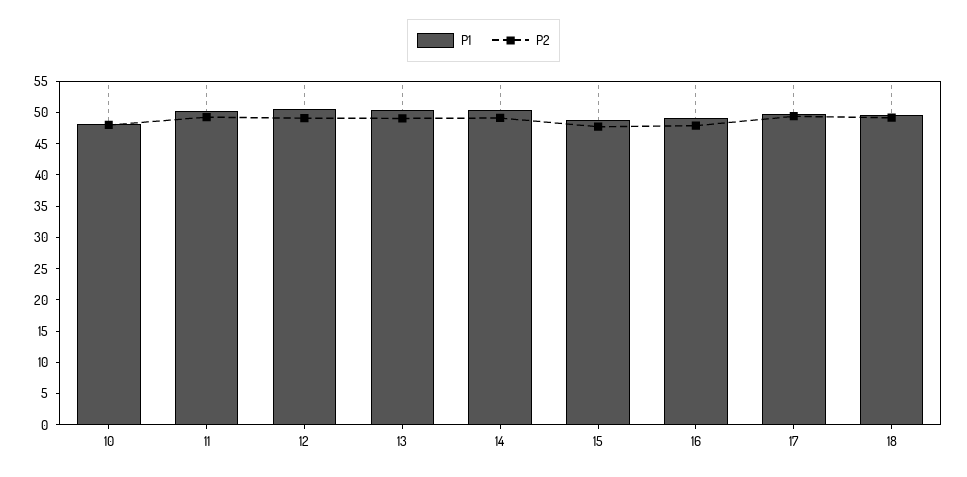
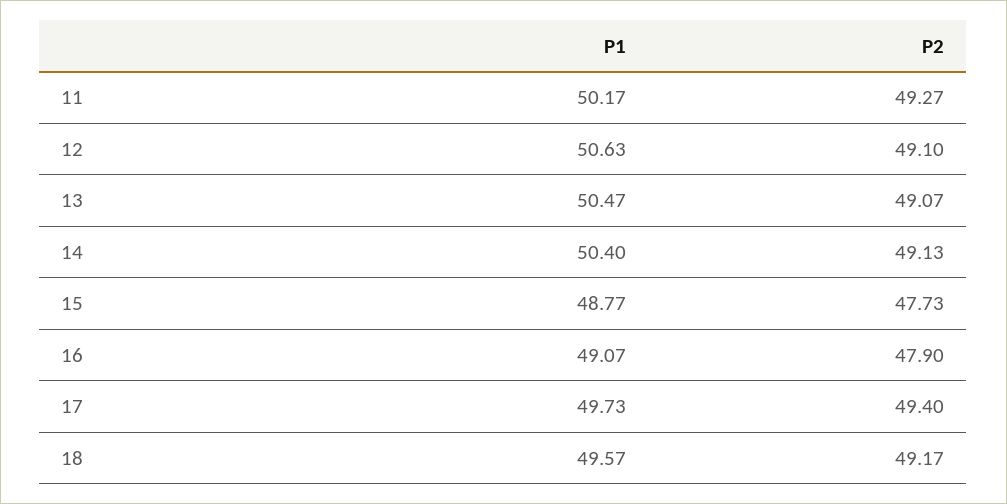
P1, 10: 47.5 -> none
P2, 10: 47.5 -> none

